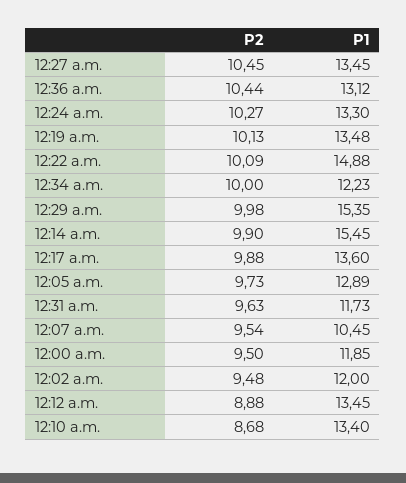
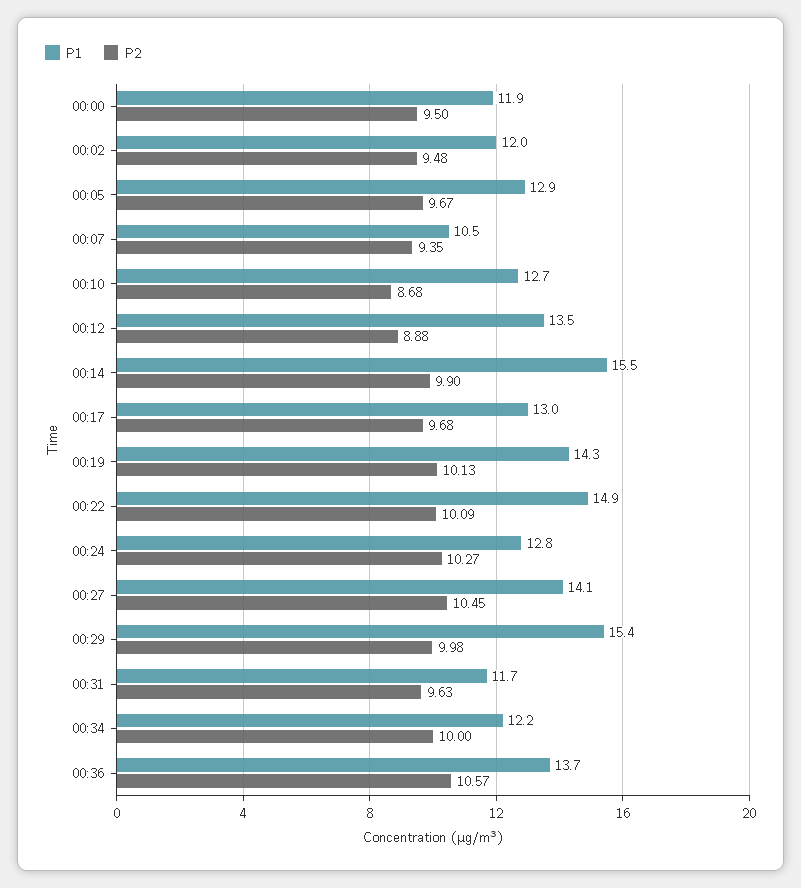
P1, 12:27 a.m.: 13.45 -> 14.1
P2, 12:36 a.m.: 10.44 -> 10.57
P1, 12:36 a.m.: 13.12 -> 13.7
P1, 12:24 a.m.: 13.3 -> 12.8
P1, 12:19 a.m.: 13.48 -> 14.3
P2, 12:17 a.m.: 9.88 -> 9.68
P1, 12:17 a.m.: 13.6 -> 13
P2, 12:05 a.m.: 9.73 -> 9.67
P2, 12:07 a.m.: 9.54 -> 9.35
P1, 12:10 a.m.: 13.4 -> 12.7

